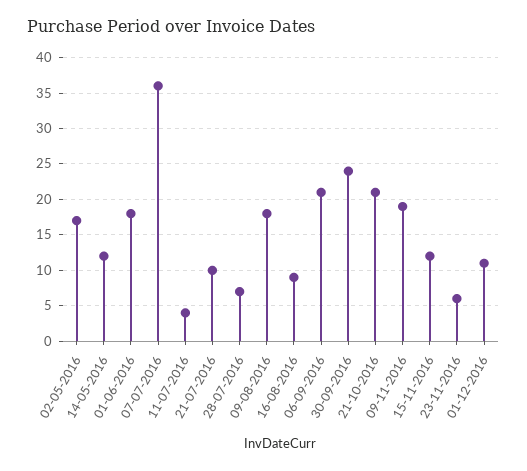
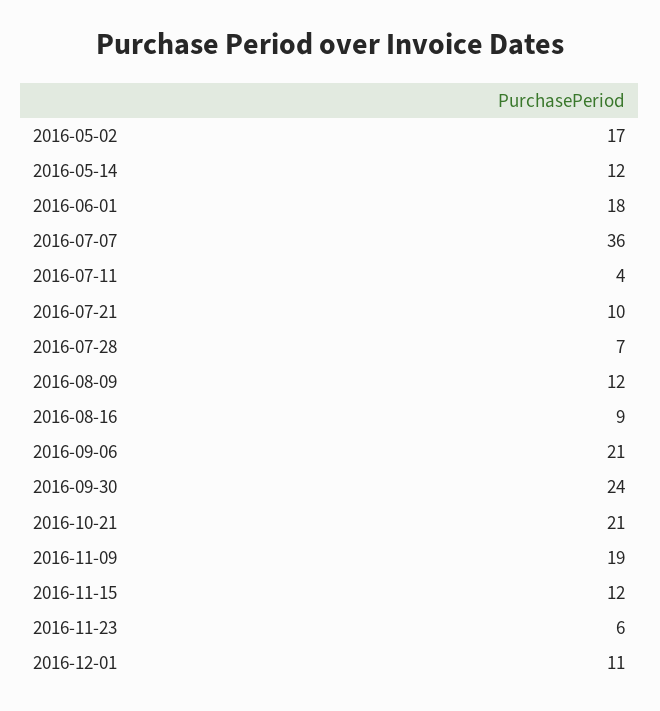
09-08-2016: 18 -> 12

